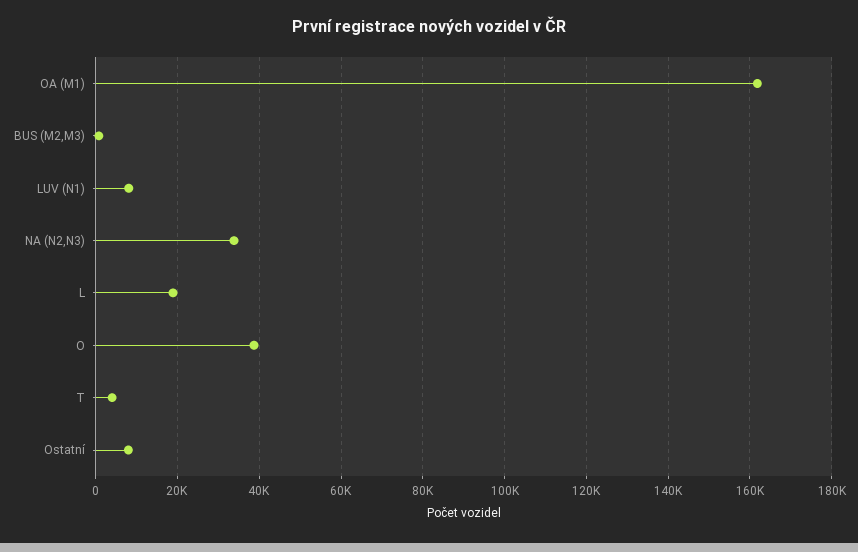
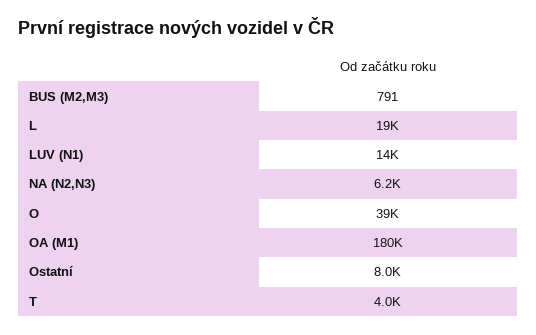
OA (M1): 162000 -> 180000
LUV (N1): 8000 -> 14000
NA (N2,N3): 34000 -> 6200

